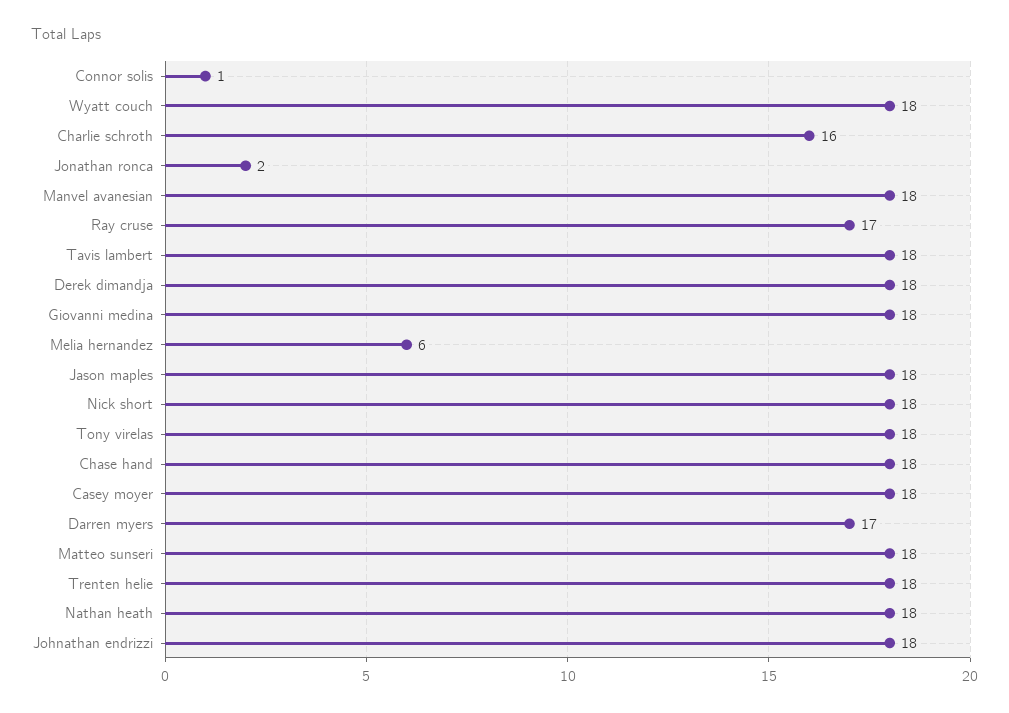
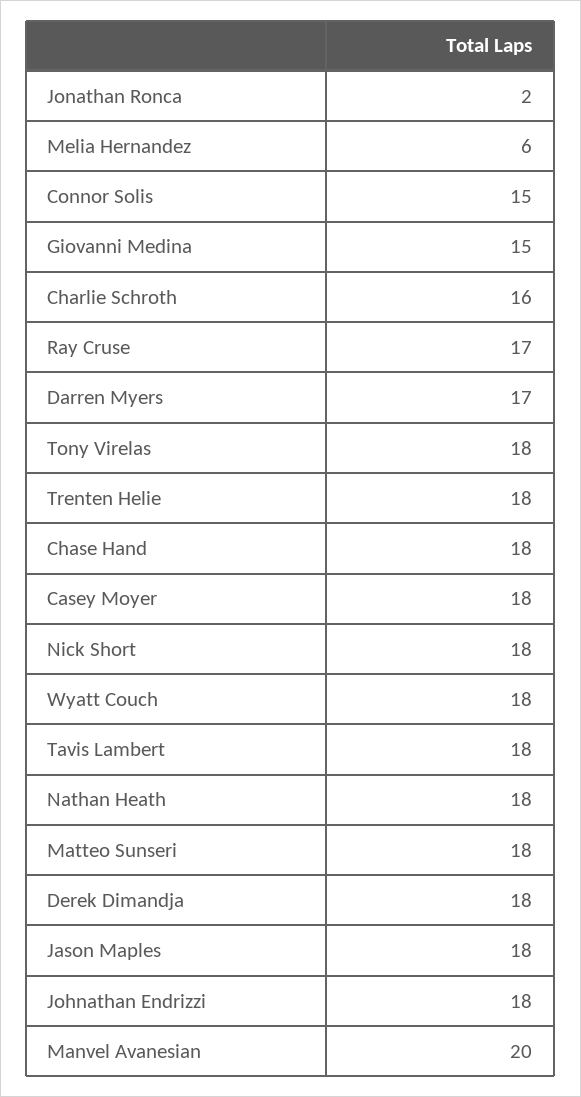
Connor solis: 1 -> 15
Manvel avanesian: 18 -> 20
Giovanni medina: 18 -> 15

